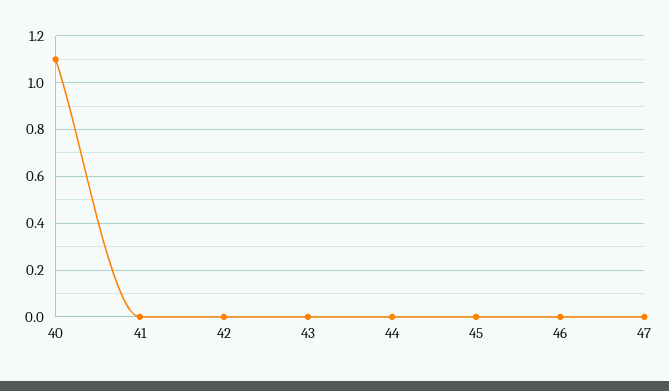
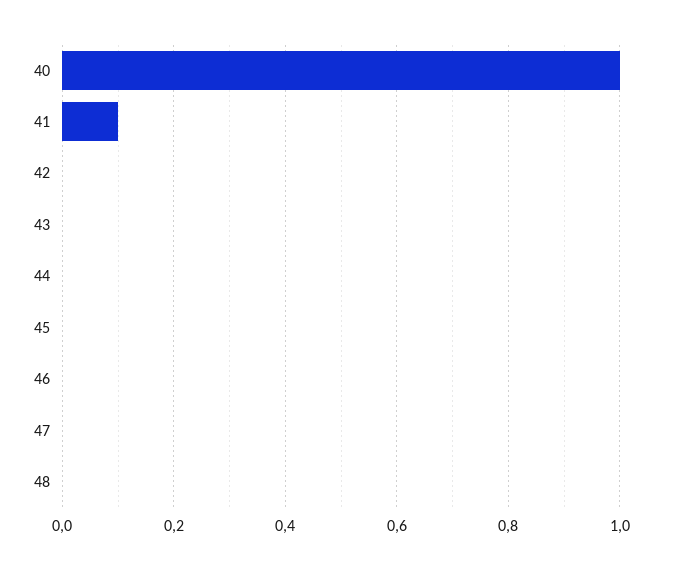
40: 1.1 -> 1
41: 0 -> 0.1
48: none -> 0

